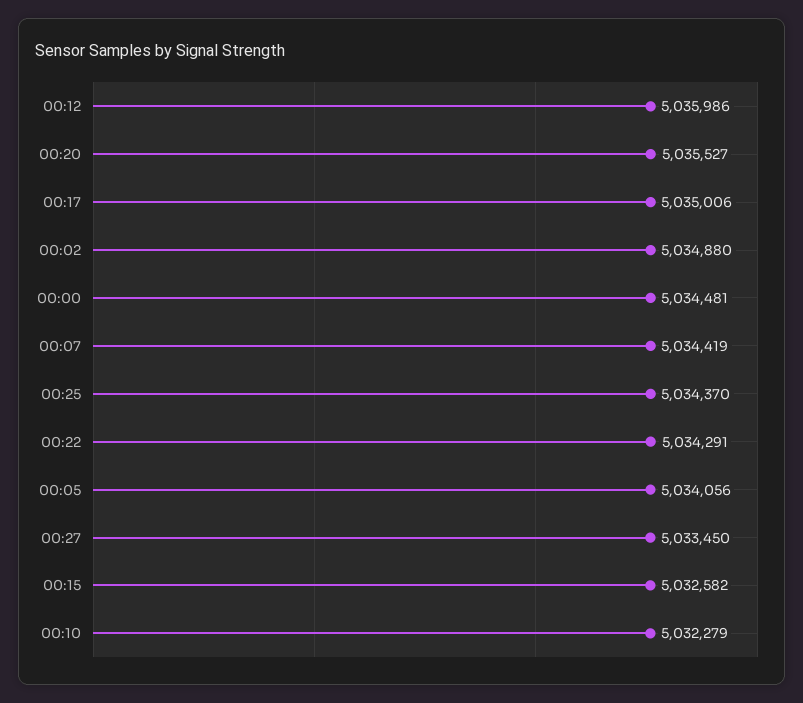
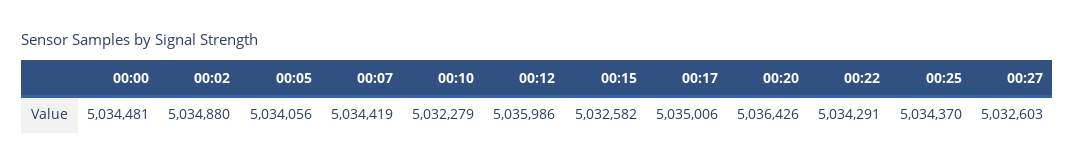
00:20: 5035527 -> 5036426
00:27: 5033450 -> 5032603

